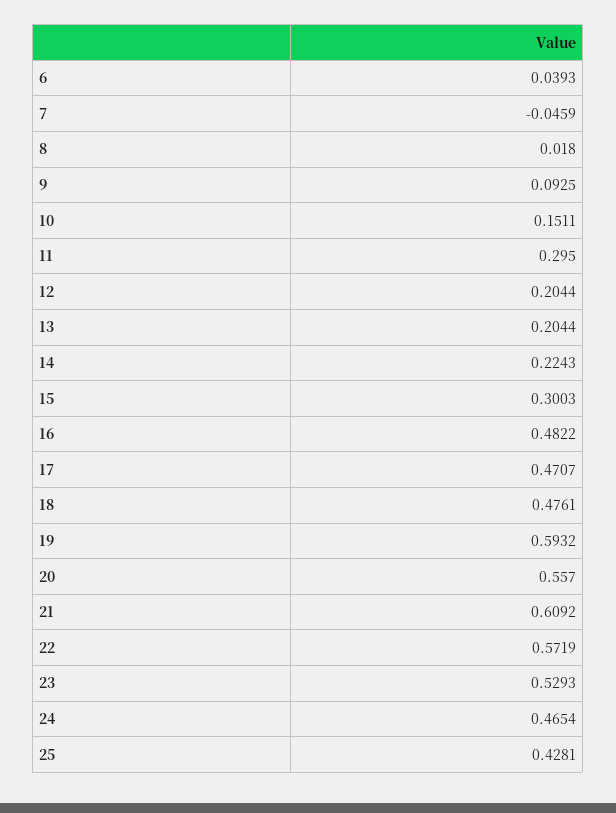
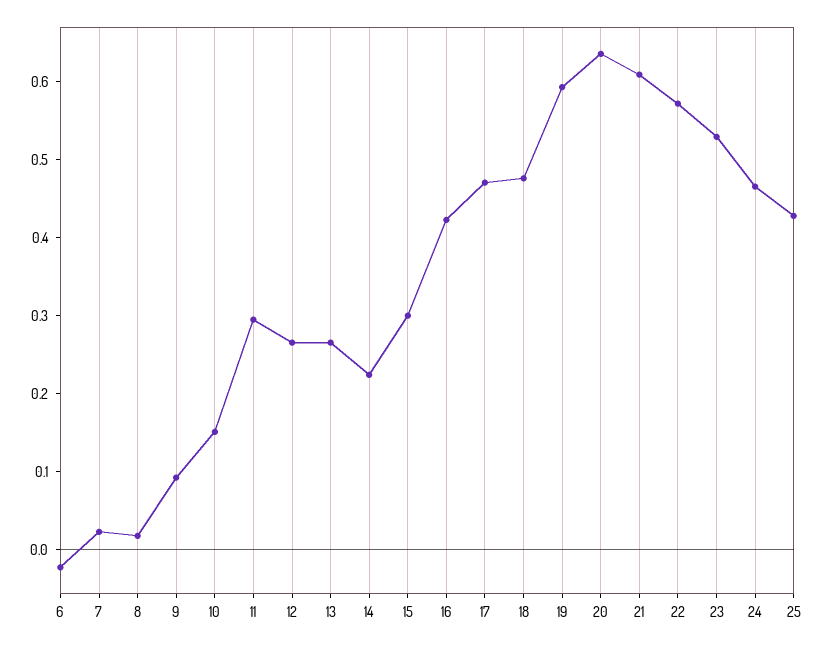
6: 0.0393 -> -0.02
7: -0.0459 -> 0.02
12: 0.2044 -> 0.26
13: 0.2044 -> 0.26
16: 0.4822 -> 0.42
20: 0.557 -> 0.64

